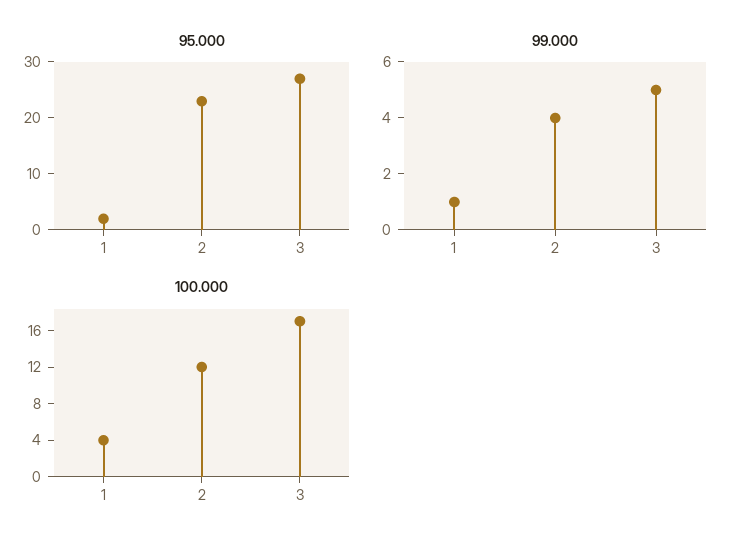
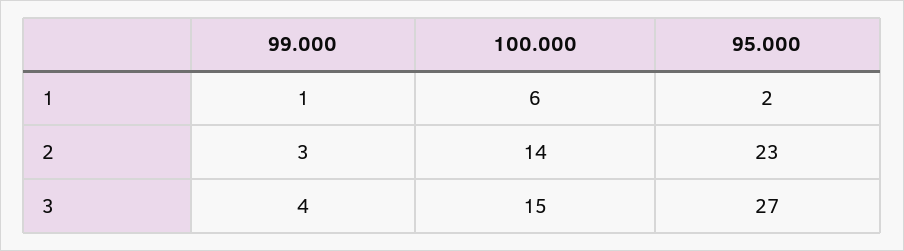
99.000, 2: 4 -> 3
99.000, 3: 5 -> 4
100.000, 1: 4 -> 6
100.000, 2: 12 -> 14
100.000, 3: 17 -> 15

